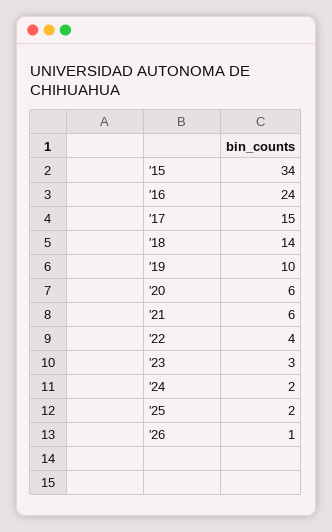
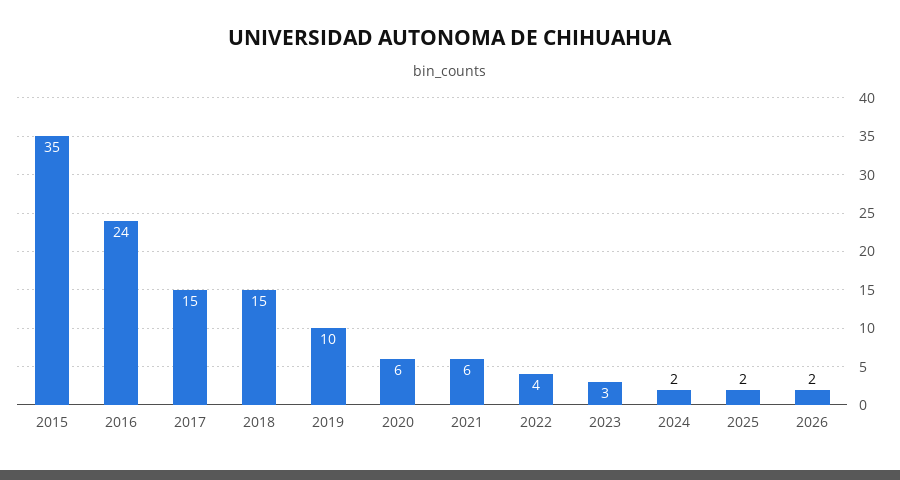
'15: 34 -> 35
'18: 14 -> 15
'26: 1 -> 2

